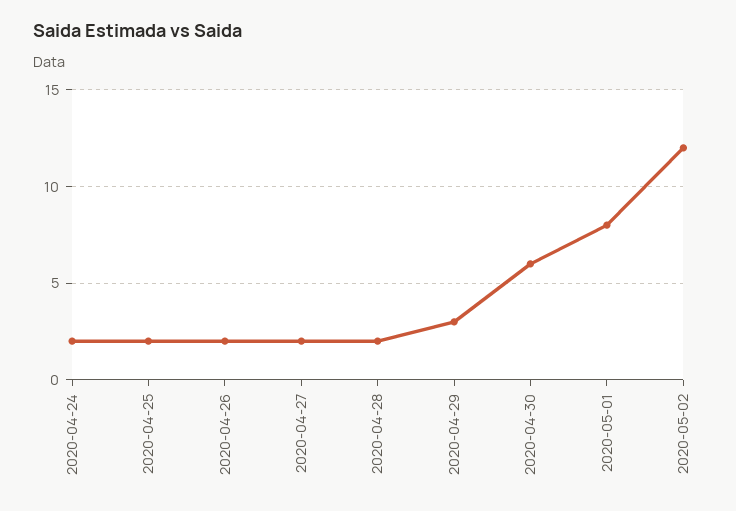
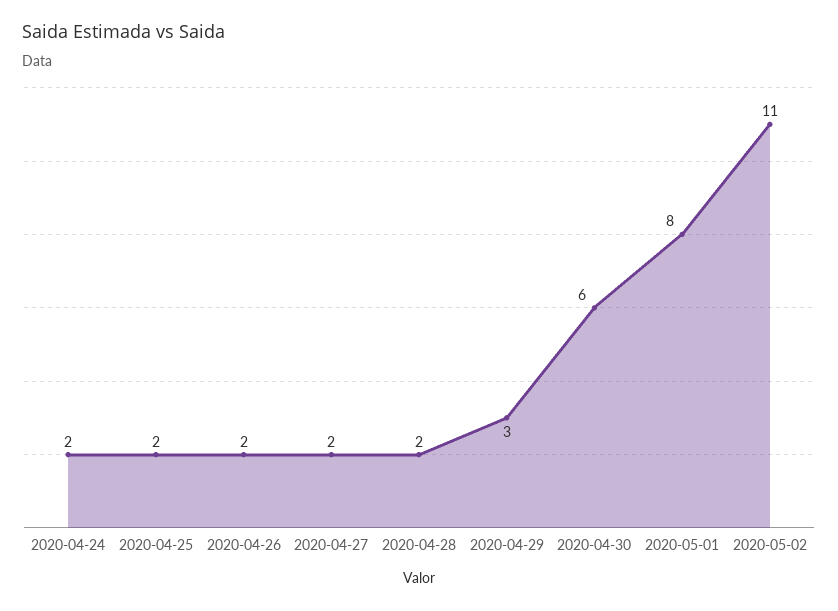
2020-05-02: 12 -> 11

